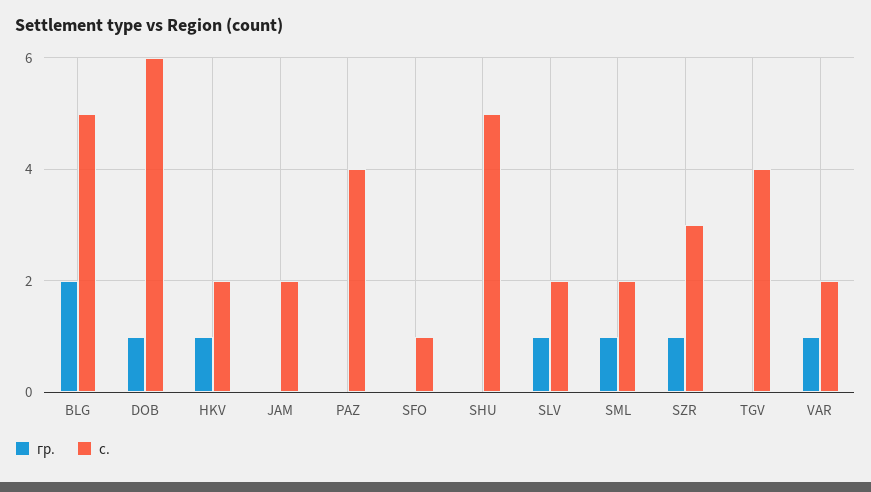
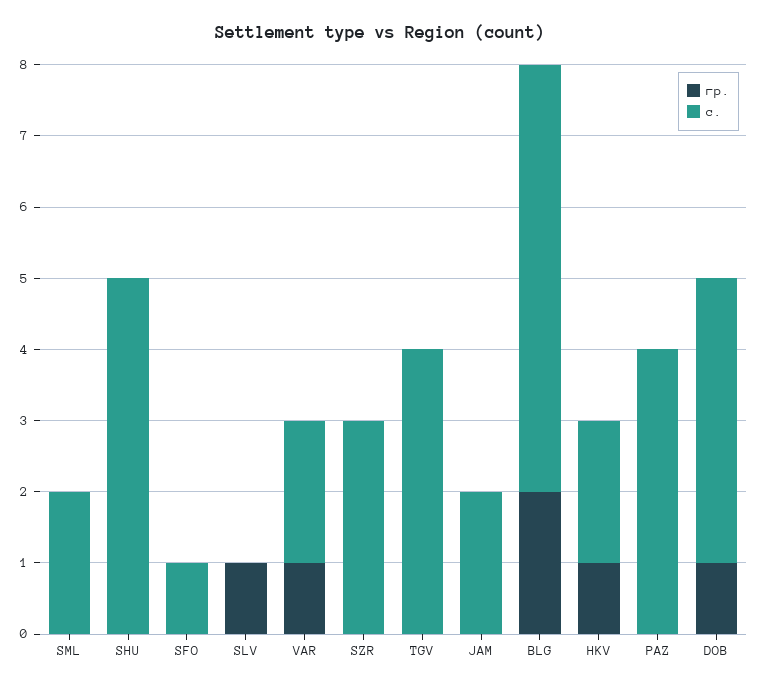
с., BLG: 5 -> 6
с., DOB: 6 -> 4
с., SLV: 2 -> 0
гр., SML: 1 -> 0
гр., SZR: 1 -> 0

